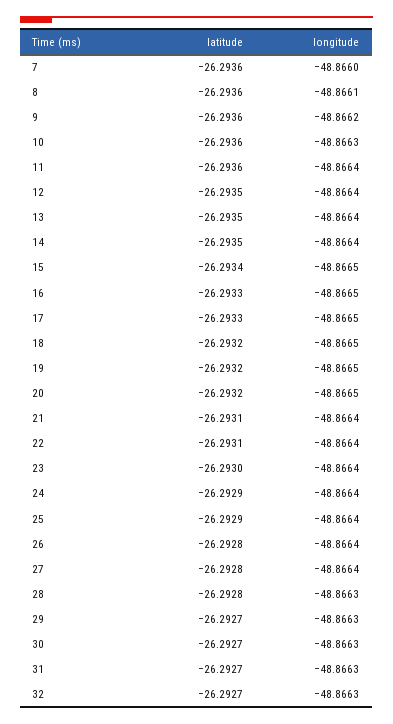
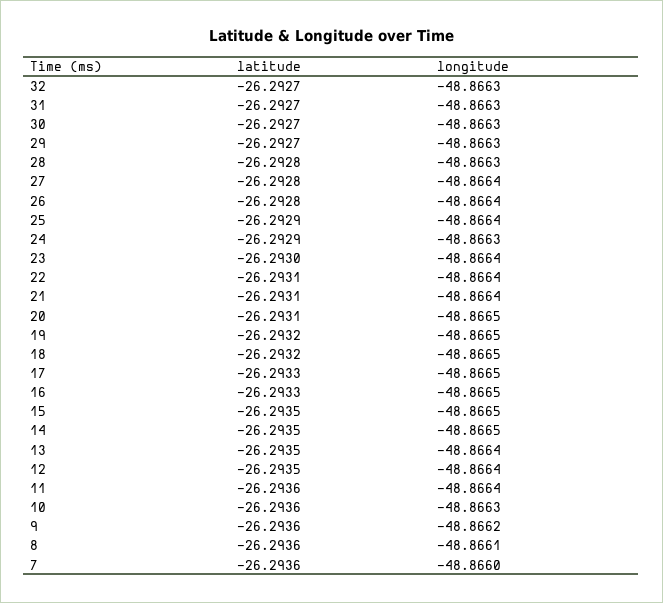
longitude, 14: -48.8664 -> -48.8665
latitude, 15: -26.2934 -> -26.2935
latitude, 20: -26.2932 -> -26.2931
longitude, 24: -48.8664 -> -48.8663

